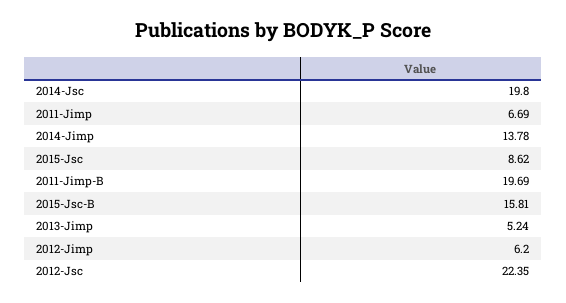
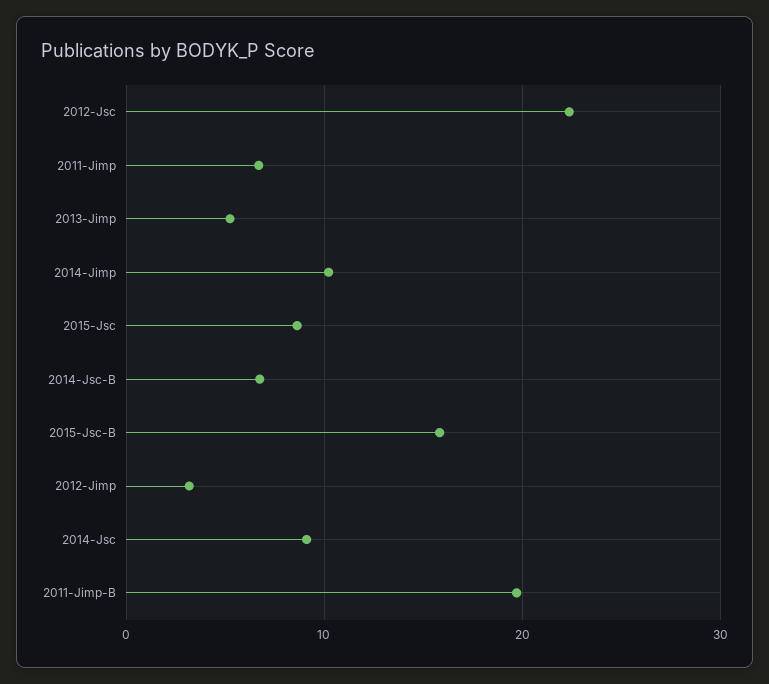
2014-Jsc: 19.8 -> 9
2014-Jimp: 13.78 -> 10
2012-Jimp: 6.2 -> 3
2014-Jsc-B: none -> 7

